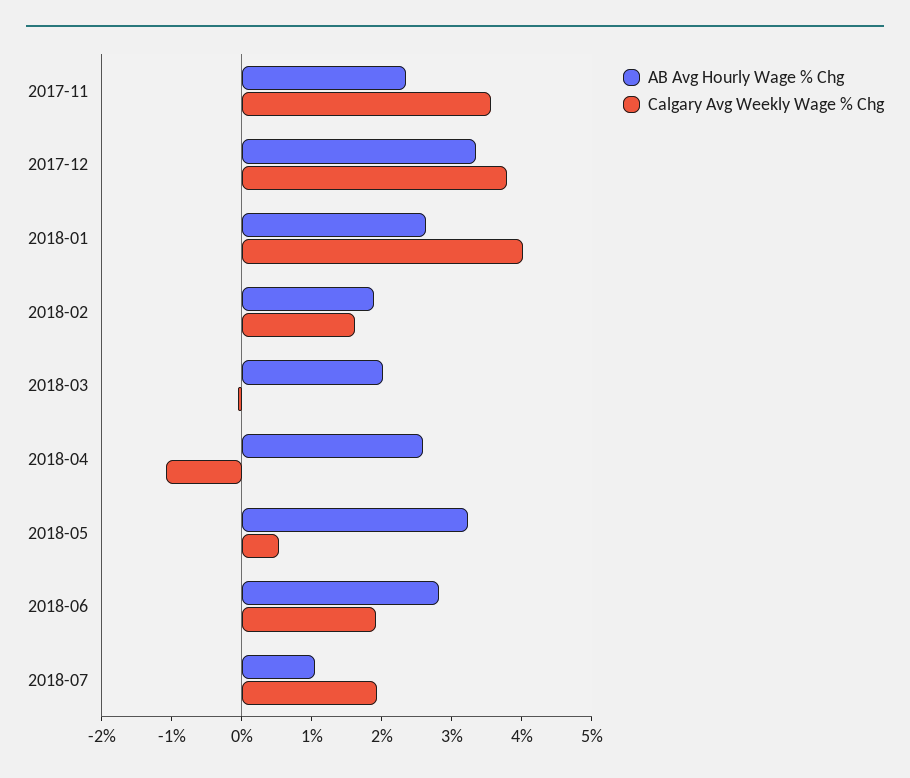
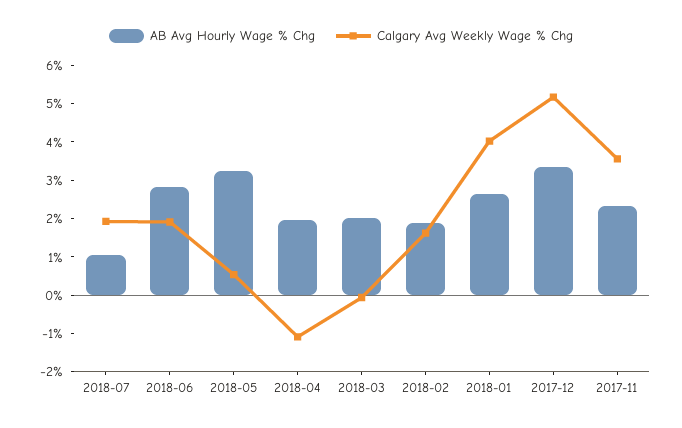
Calgary Avg Weekly Wage % Chg, 2017-12: 3.8 -> 5.25
AB Avg Hourly Wage % Chg, 2018-04: 2.6 -> 2

